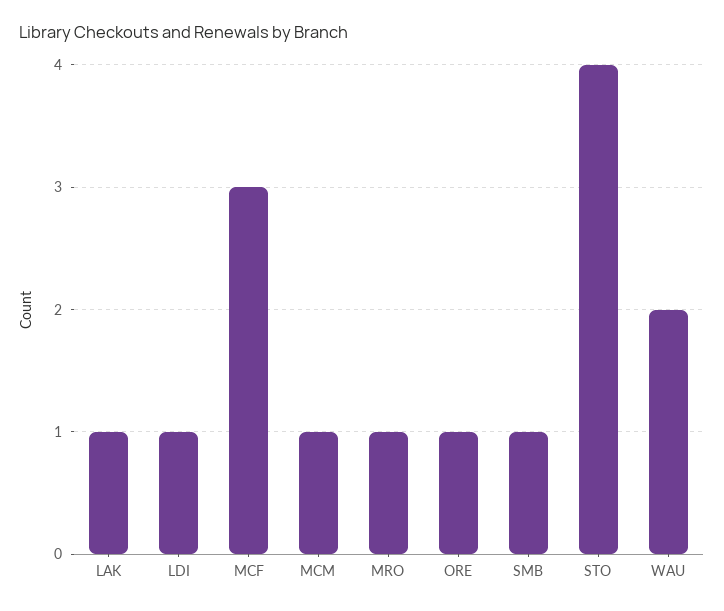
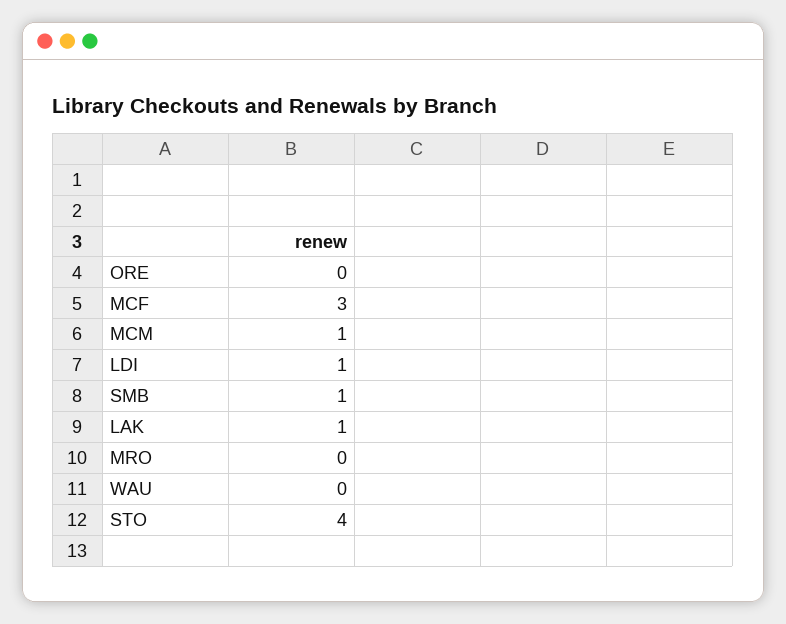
MRO: 1 -> 0
ORE: 1 -> 0
WAU: 2 -> 0

